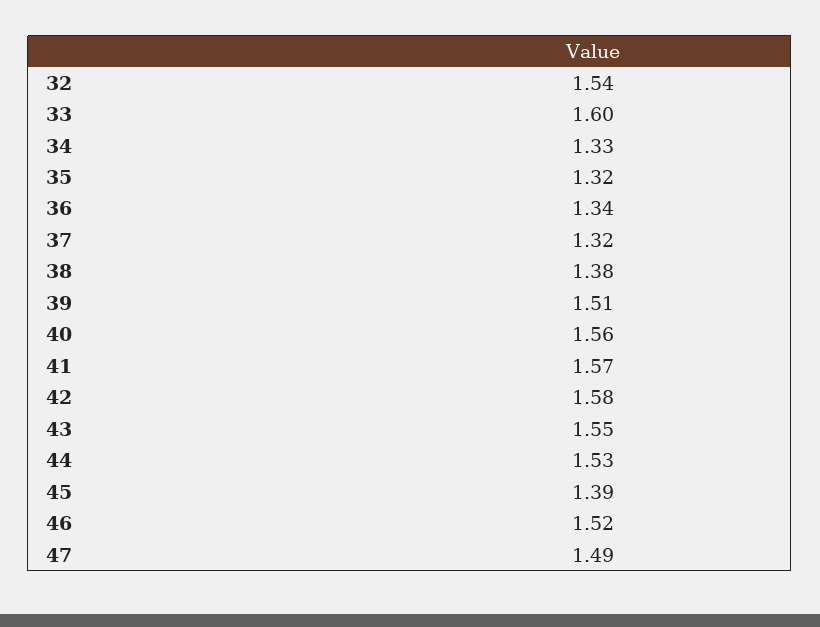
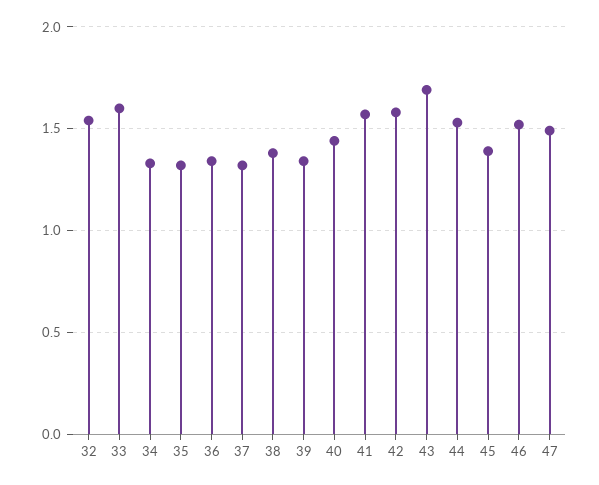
39: 1.51 -> 1.35
40: 1.56 -> 1.45
43: 1.55 -> 1.7

